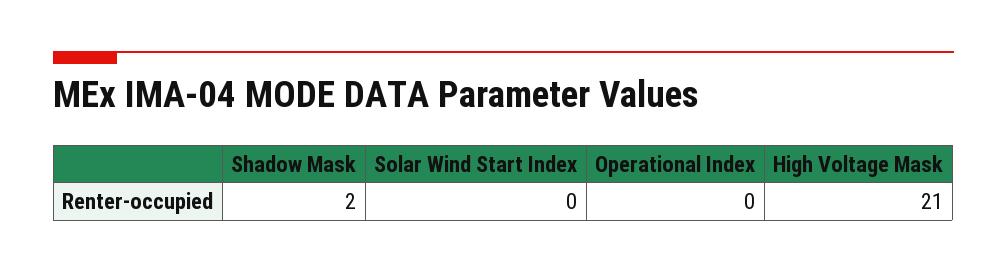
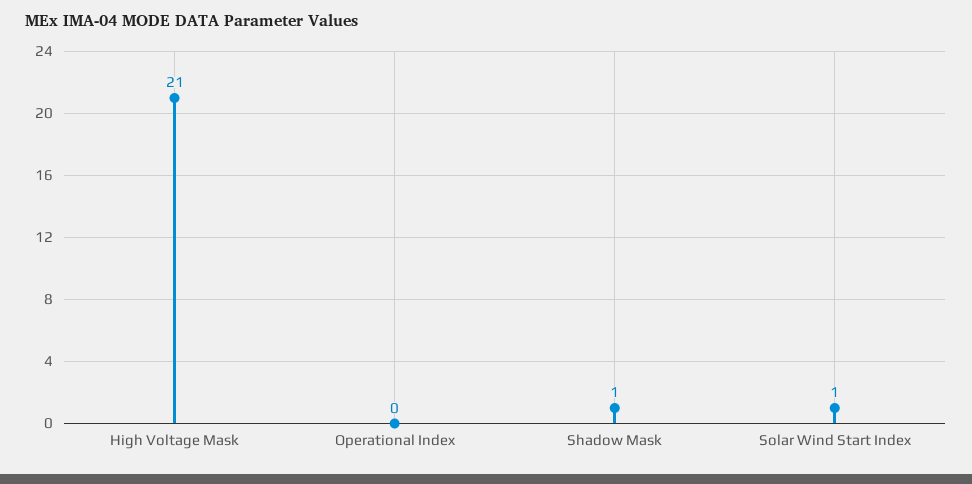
Shadow Mask: 2 -> 1
Solar Wind Start Index: 0 -> 1

